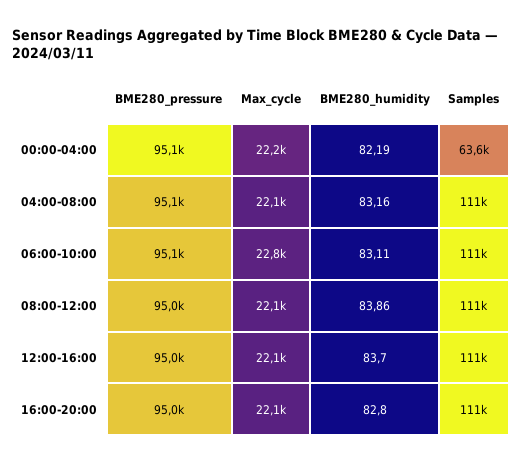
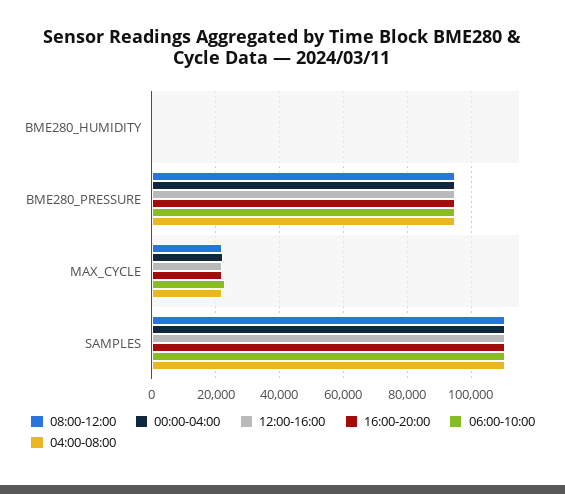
00:00-04:00, Samples: 63600 -> 110000

